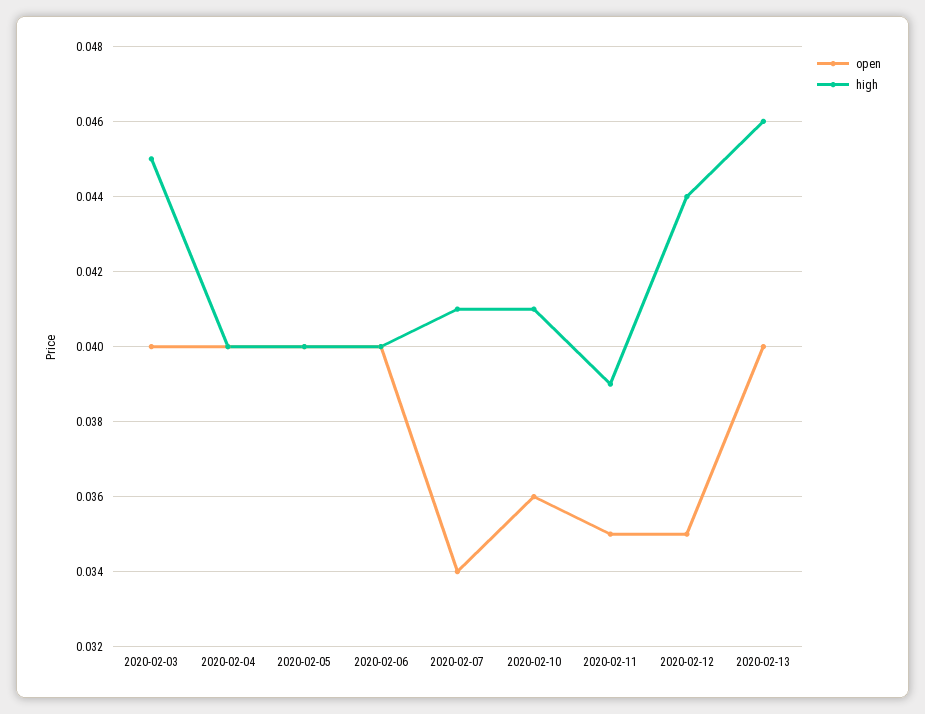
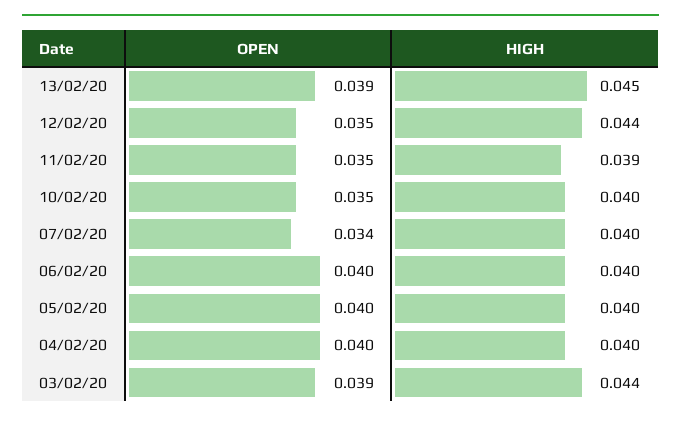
open, 2020-02-03: 0.04 -> 0.039
high, 2020-02-03: 0.045 -> 0.044
high, 2020-02-07: 0.041 -> 0.04
open, 2020-02-10: 0.036 -> 0.035
high, 2020-02-10: 0.041 -> 0.04
open, 2020-02-13: 0.04 -> 0.039
high, 2020-02-13: 0.046 -> 0.045

